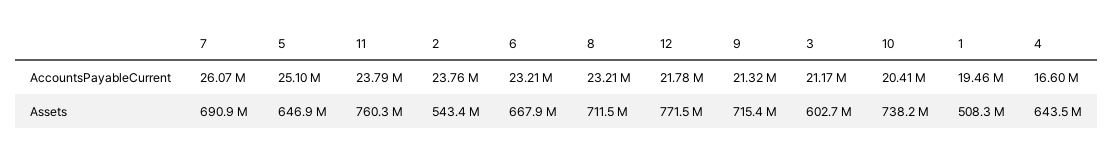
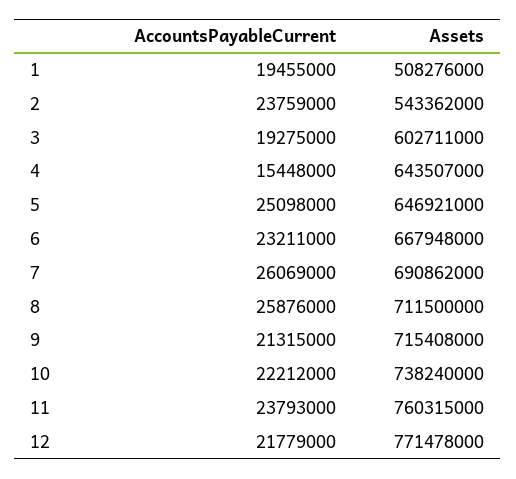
8, AccountsPayableCurrent: 23210000 -> 25876000
3, AccountsPayableCurrent: 21170000 -> 19275000
10, AccountsPayableCurrent: 20410000 -> 22212000
4, AccountsPayableCurrent: 16600000 -> 15448000

